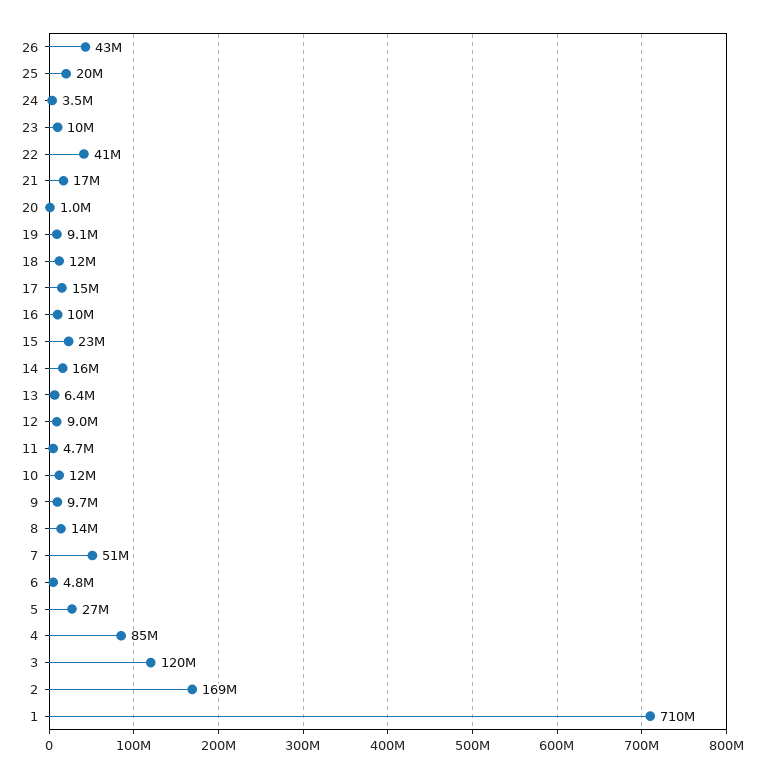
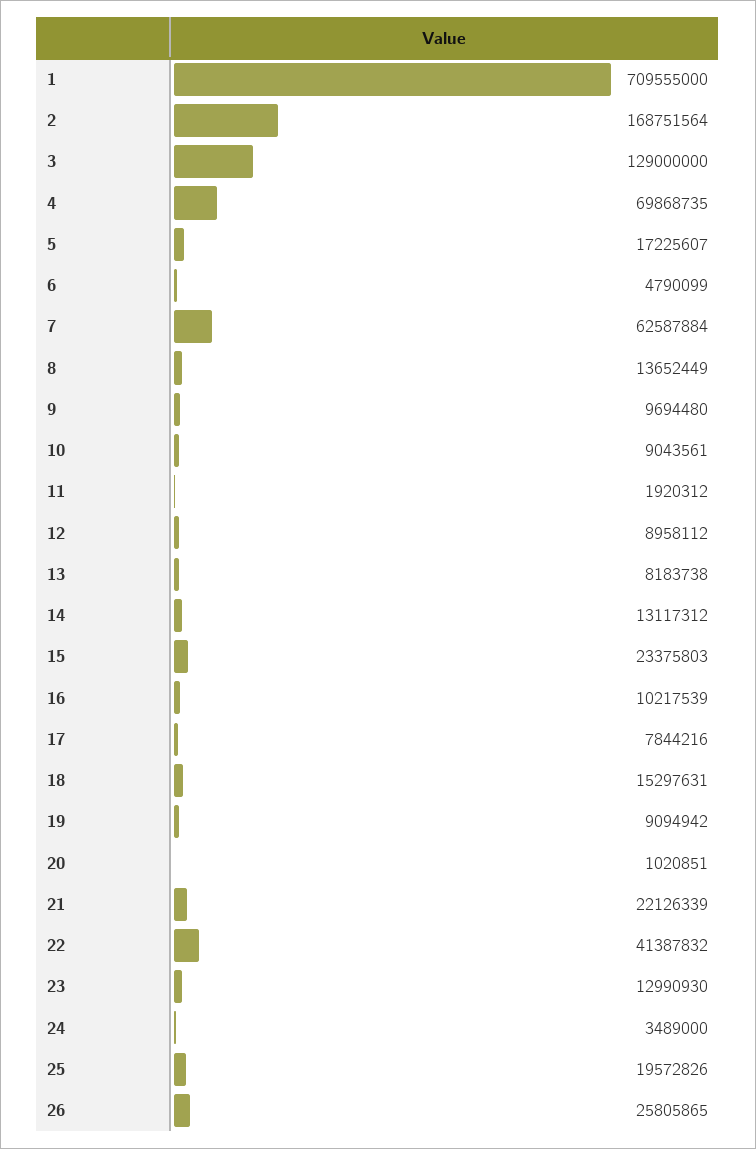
26: 43000000 -> 25805865
23: 10000000 -> 12990930
21: 17000000 -> 22126339
18: 12000000 -> 15297631
17: 15000000 -> 7844216
14: 16000000 -> 13117312
13: 6400000 -> 8183738
11: 4700000 -> 1920312
10: 12000000 -> 9043561
7: 51000000 -> 62587884
5: 27000000 -> 17225607
4: 85000000 -> 69868735
3: 120000000 -> 129000000

